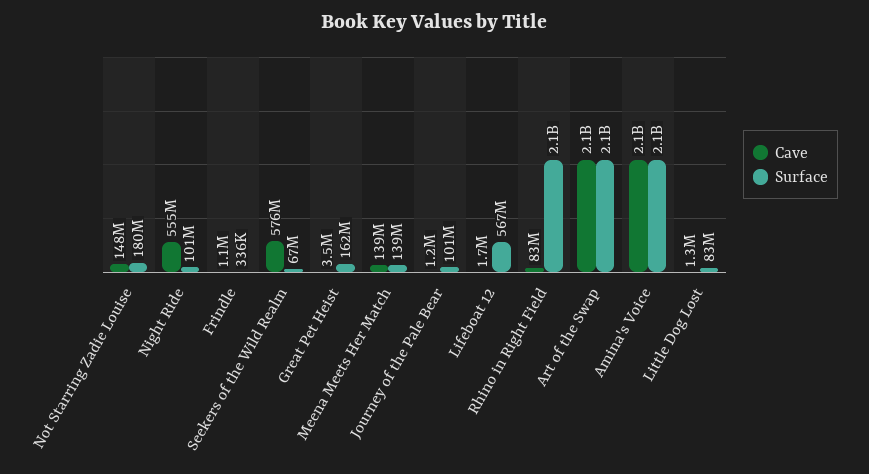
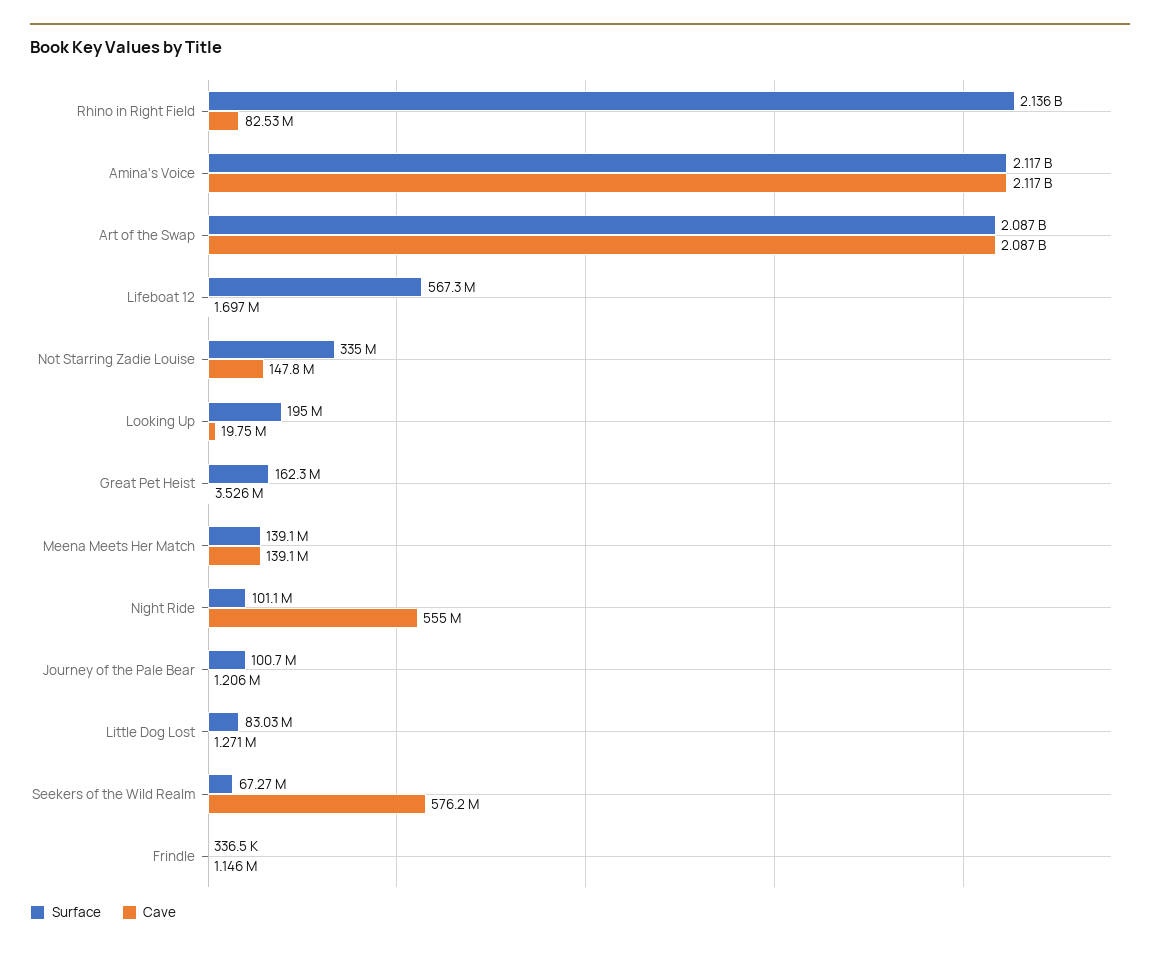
Surface, Not Starring Zadie Louise: 180000000 -> 335000000
Surface, Looking Up: none -> 195000000
Cave, Looking Up: none -> 19750000

